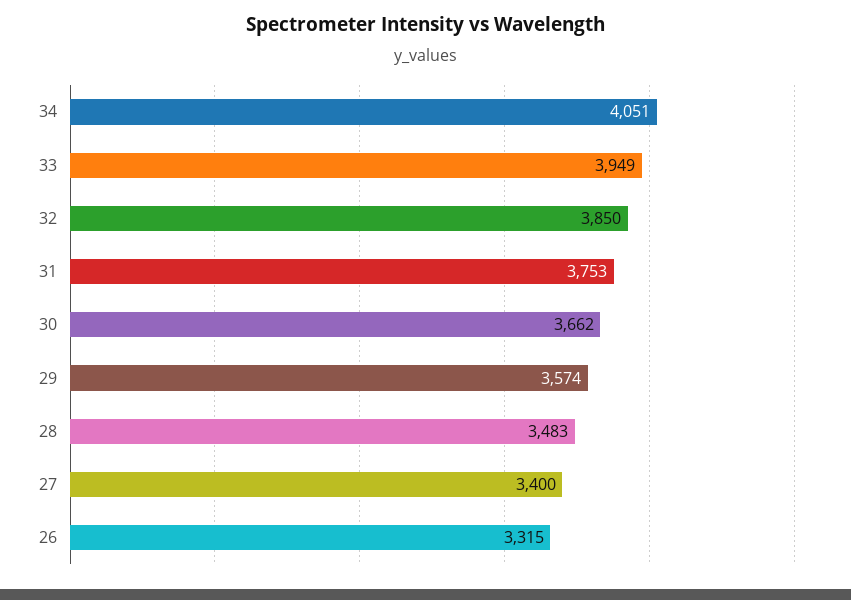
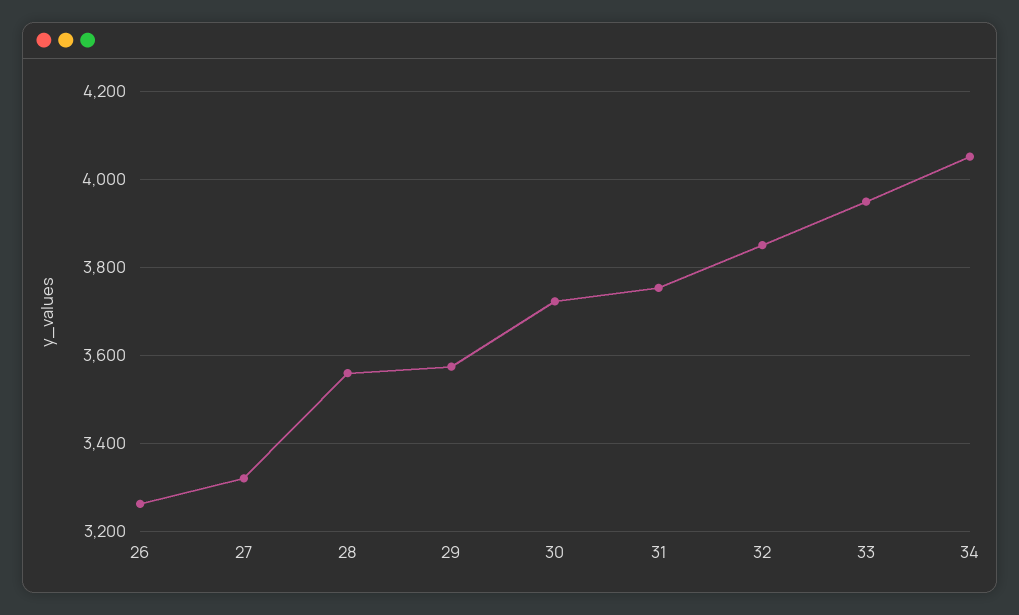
30: 3662 -> 3720
28: 3483 -> 3560
27: 3400 -> 3320
26: 3315 -> 3260

